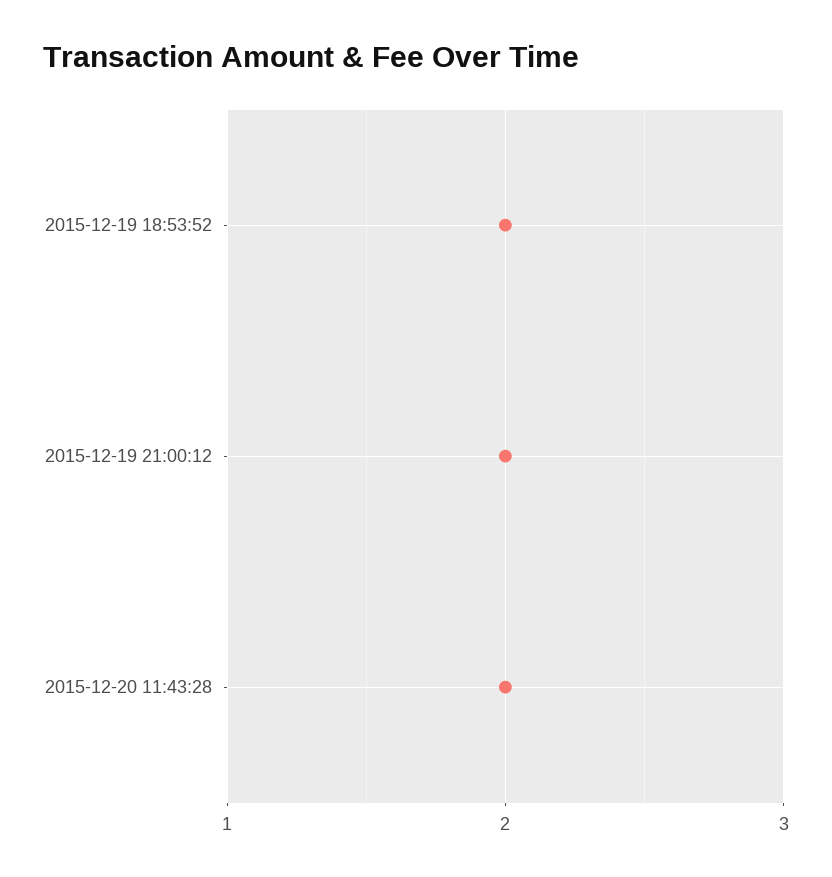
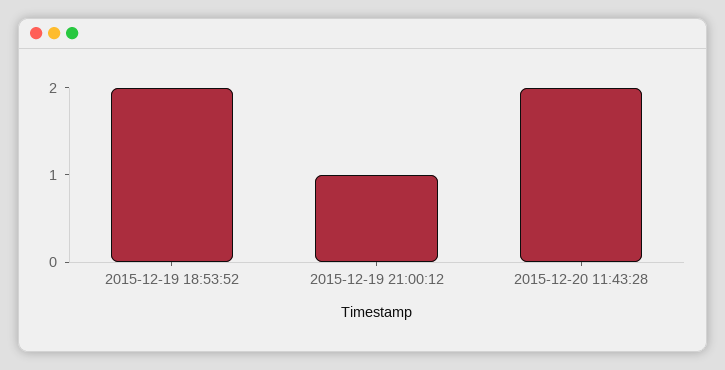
2015-12-19 21:00:12: 2 -> 1

